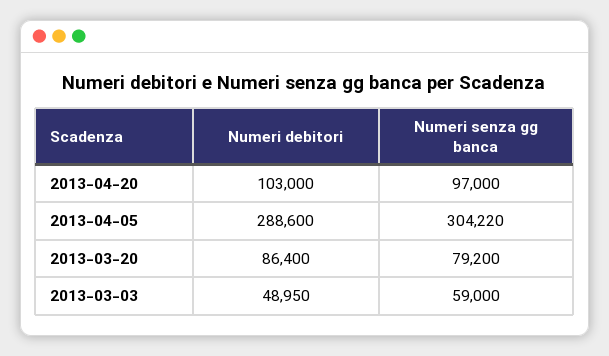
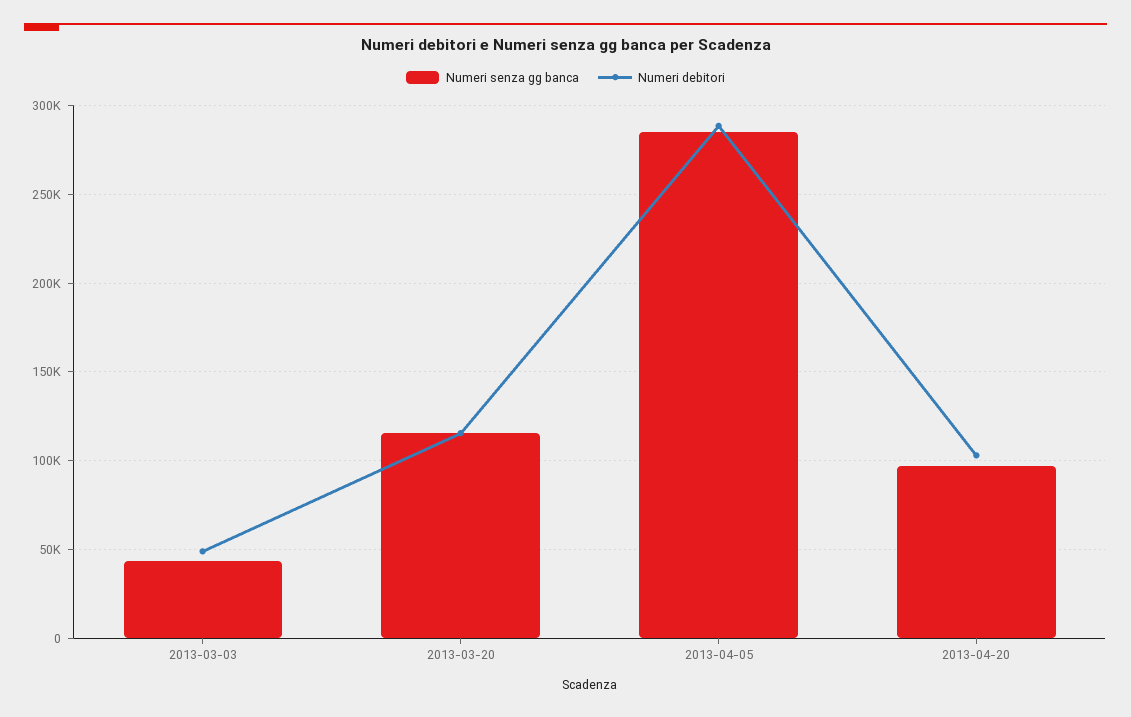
Numeri senza gg banca, 2013-04-05: 304220 -> 285000
Numeri debitori, 2013-03-20: 86400 -> 115000
Numeri senza gg banca, 2013-03-20: 79200 -> 115000
Numeri senza gg banca, 2013-03-03: 59000 -> 45000

